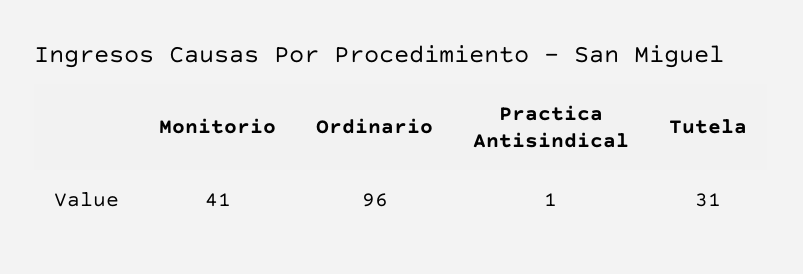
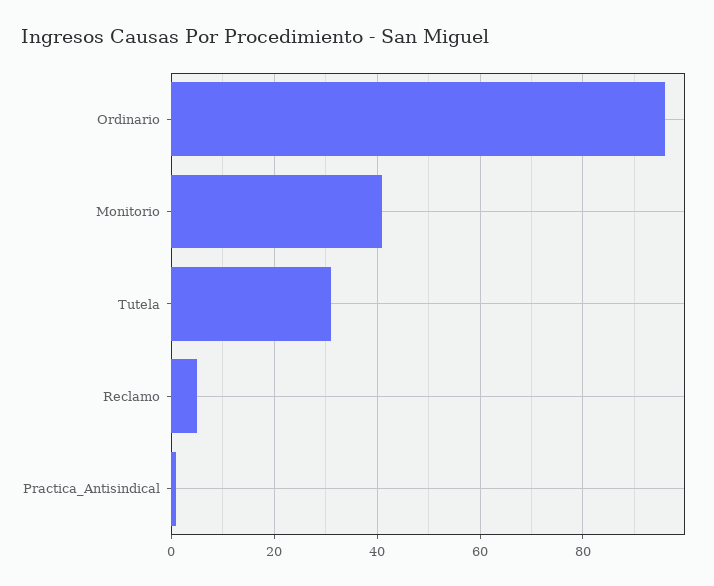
Reclamo: none -> 5

